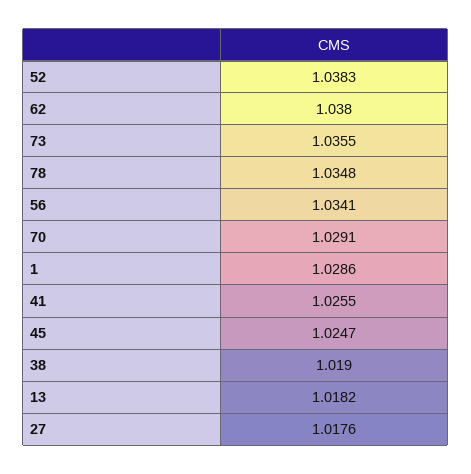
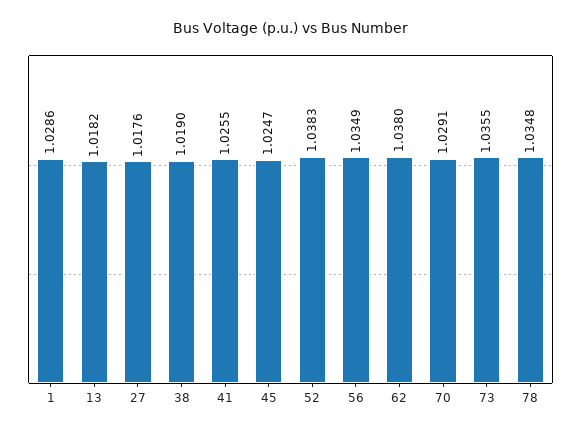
56: 1.0341 -> 1.0349

